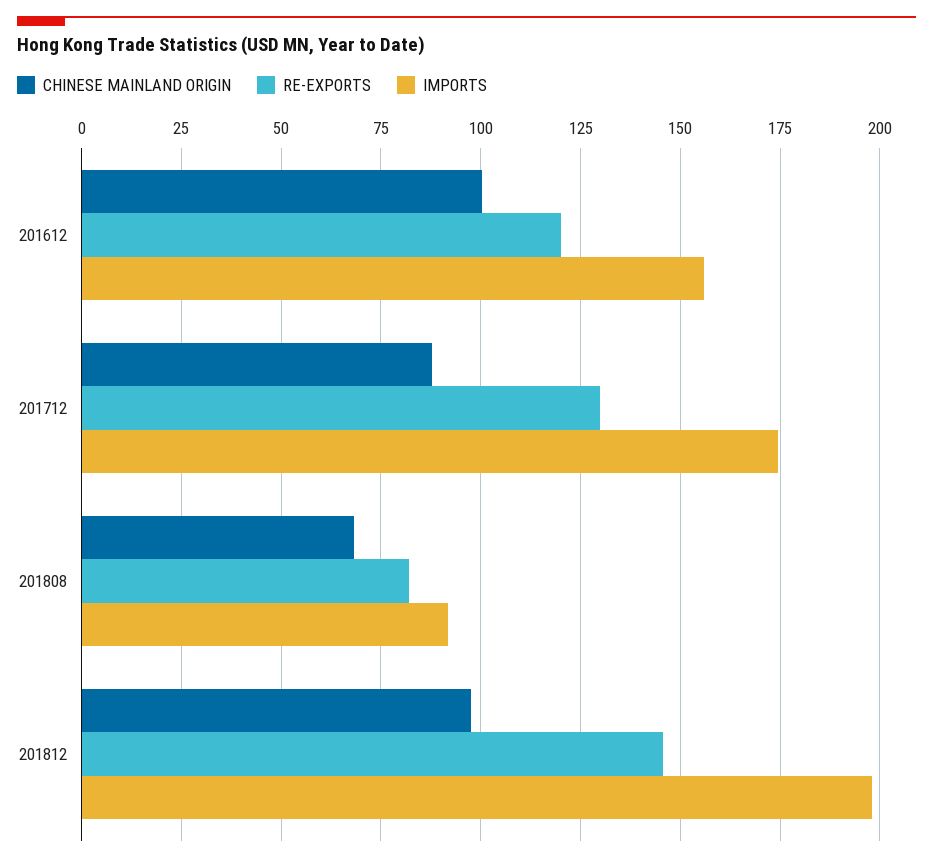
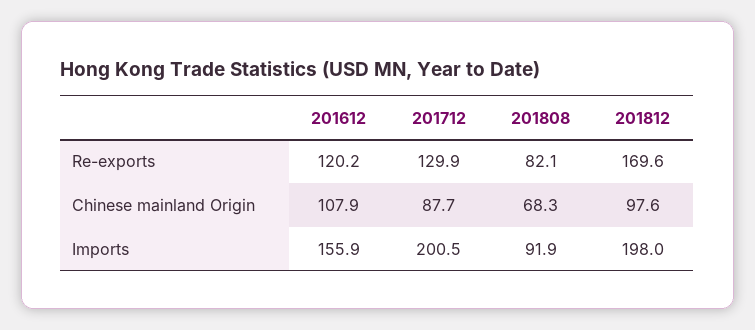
CHINESE MAINLAND ORIGIN, 201612: 100 -> 107.9
IMPORTS, 201712: 175 -> 200.5
RE-EXPORTS, 201812: 145 -> 169.6

